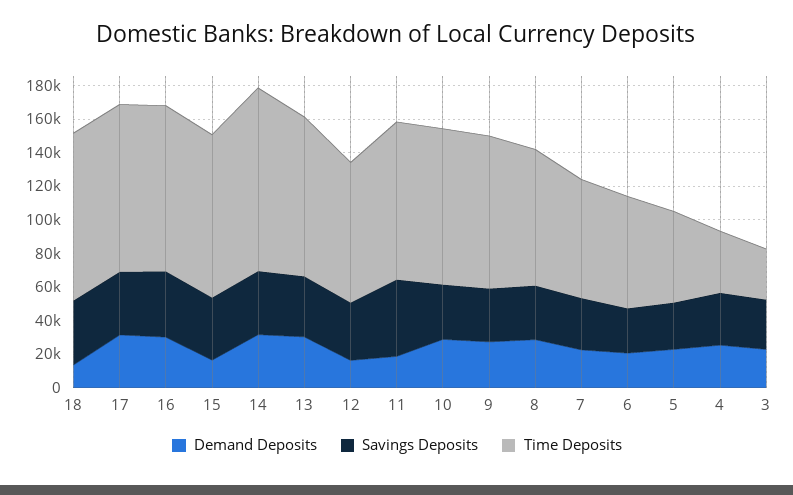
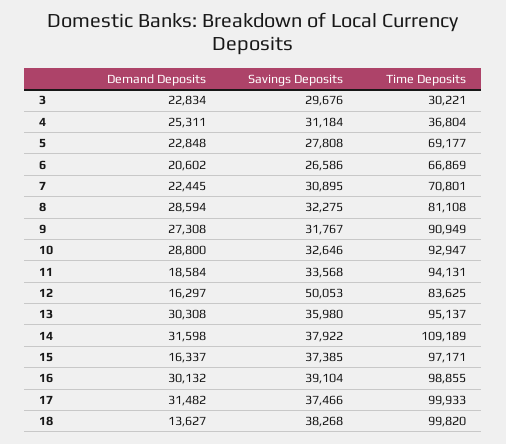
Savings Deposits, 12: 35000 -> 50053
Savings Deposits, 11: 45000 -> 33568
Time Deposits, 5: 55000 -> 69177

